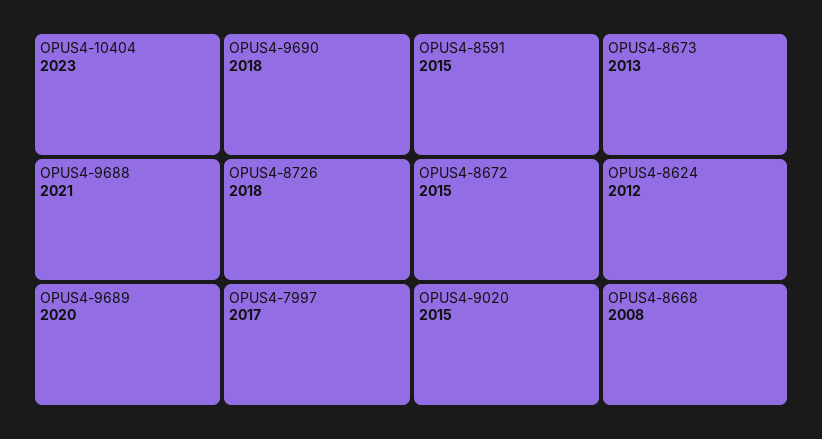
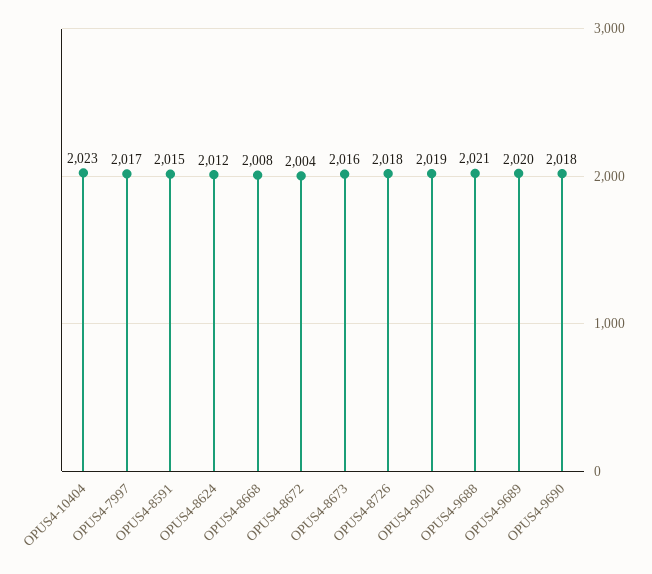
OPUS4-8672: 2015 -> 2004
OPUS4-9020: 2015 -> 2019
OPUS4-8673: 2013 -> 2016

